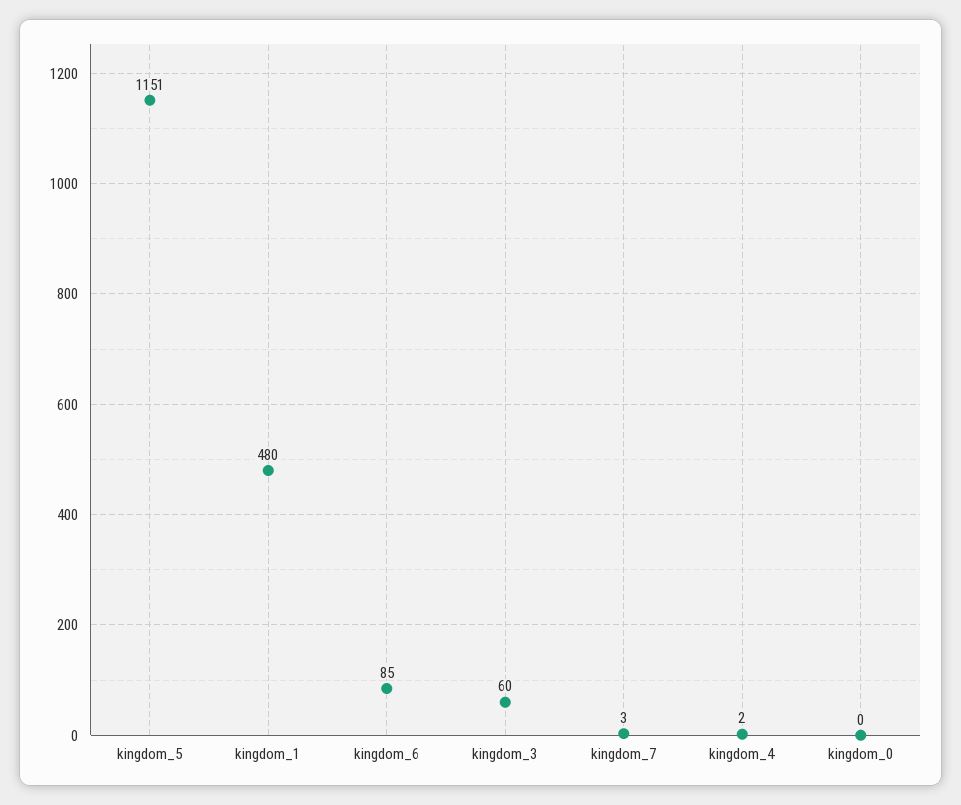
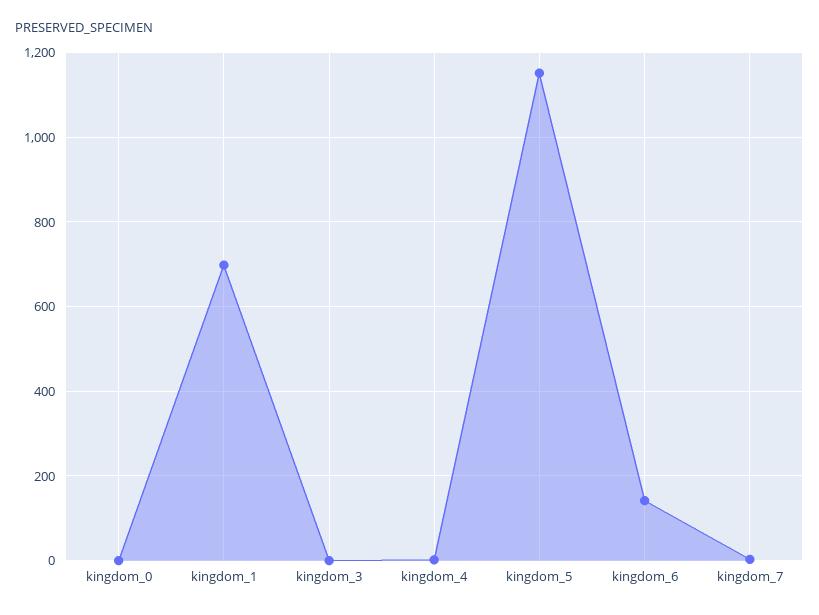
kingdom_1: 480 -> 700
kingdom_6: 85 -> 140
kingdom_3: 60 -> 0

